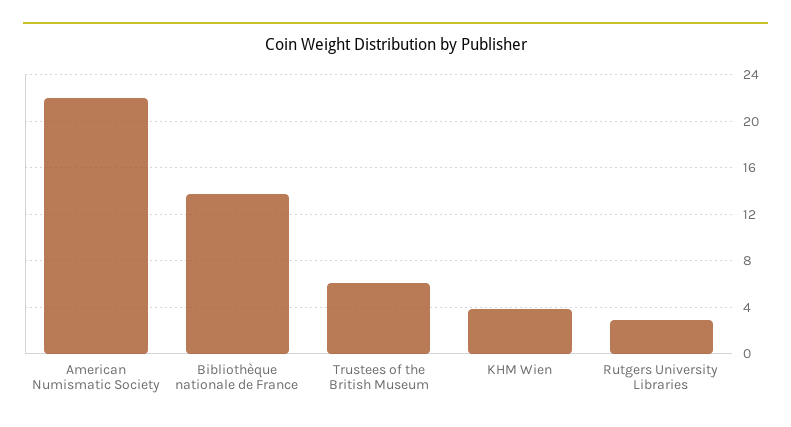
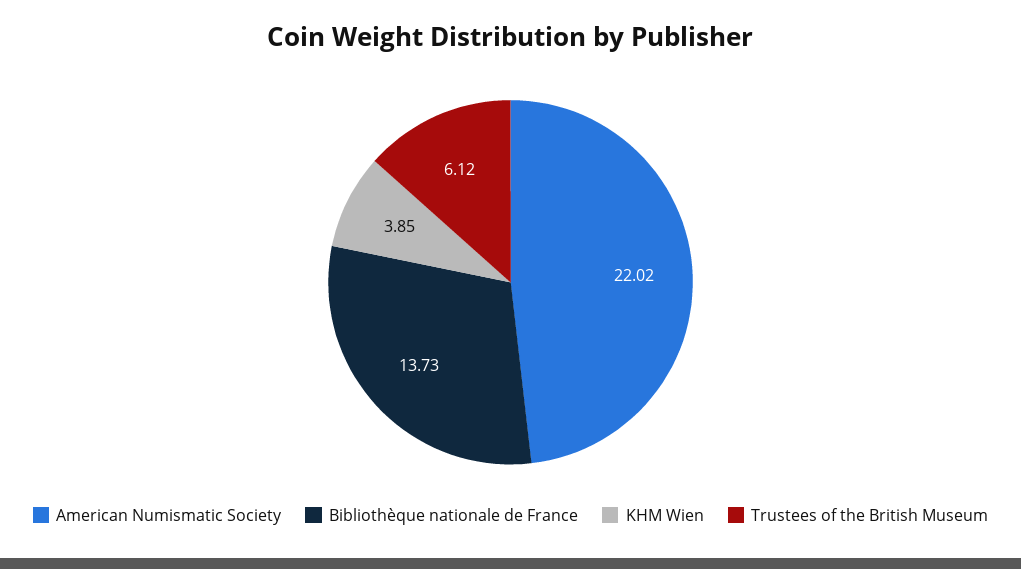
Rutgers University Libraries: 3 -> none

